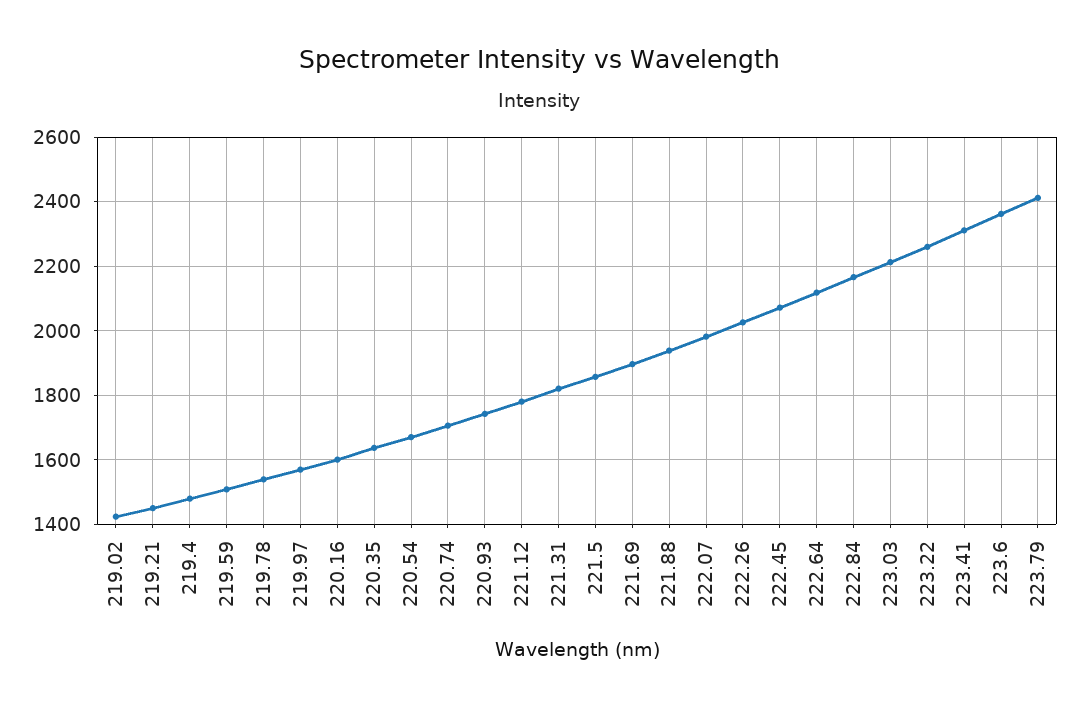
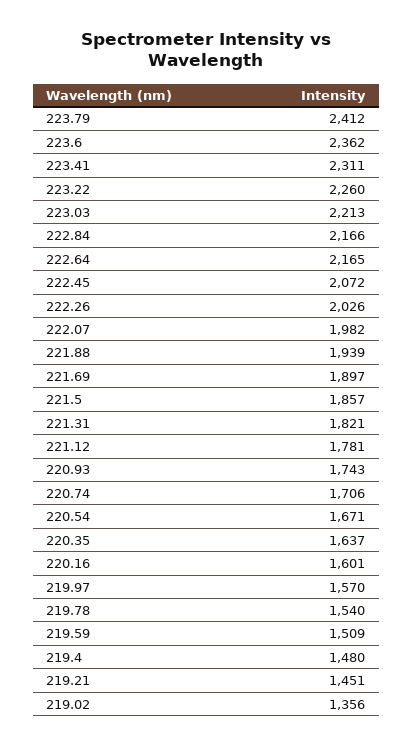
219.02: 1420 -> 1356
222.64: 2120 -> 2165

